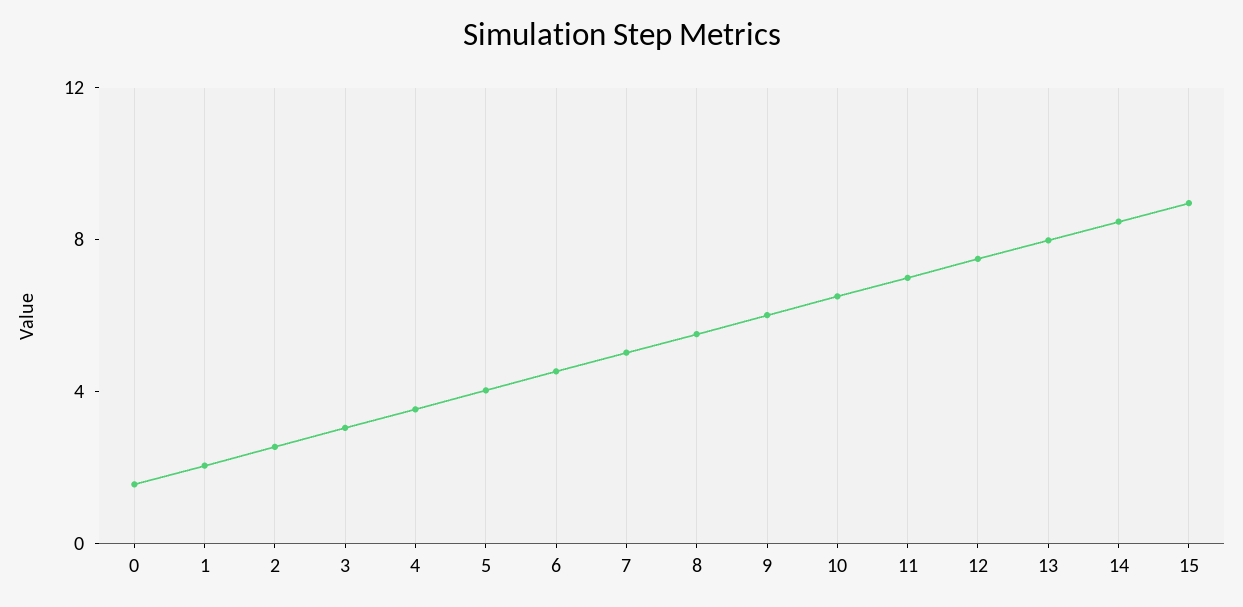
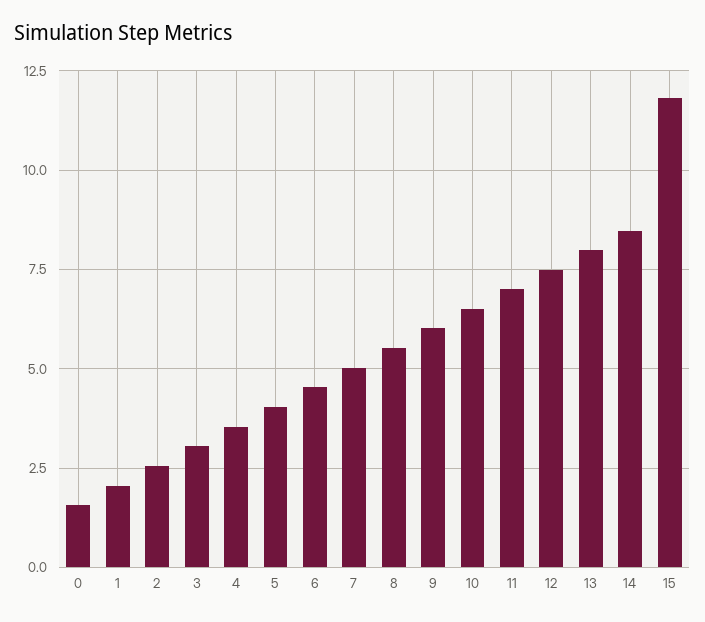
15: 9 -> 11.75

